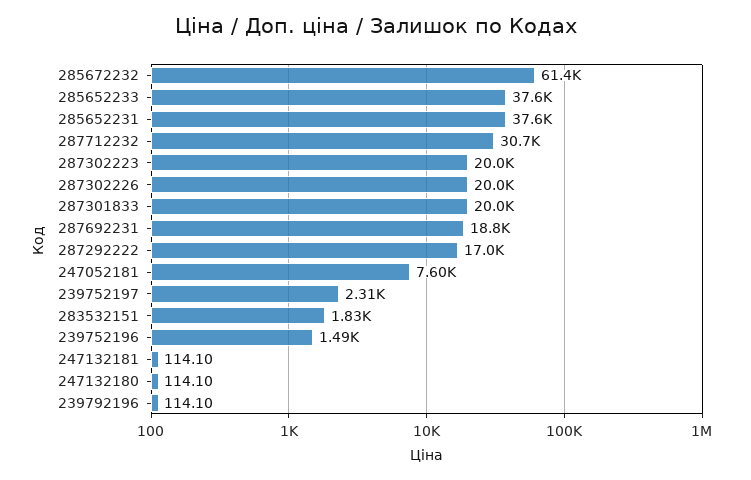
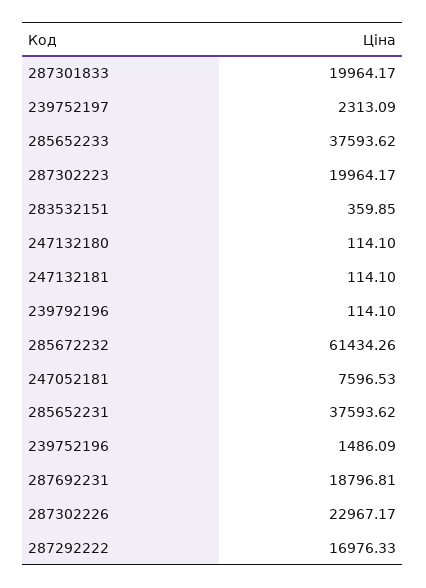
287712232: 30700 -> none
287302226: 20000 -> 22967.17
283532151: 1830 -> 359.85

